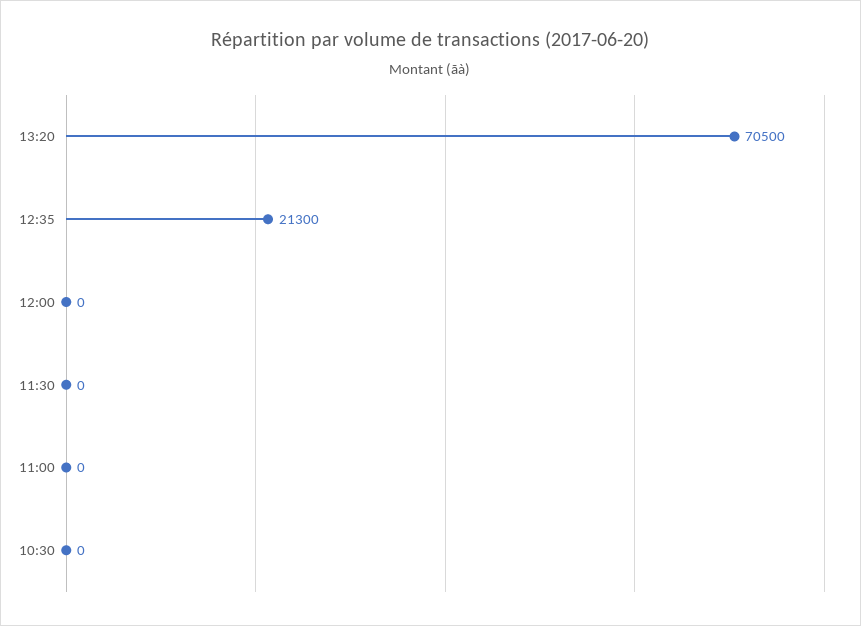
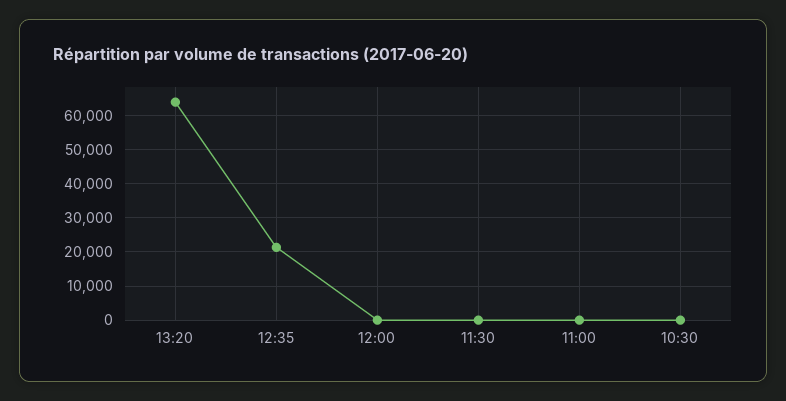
13:20: 70500 -> 64000

